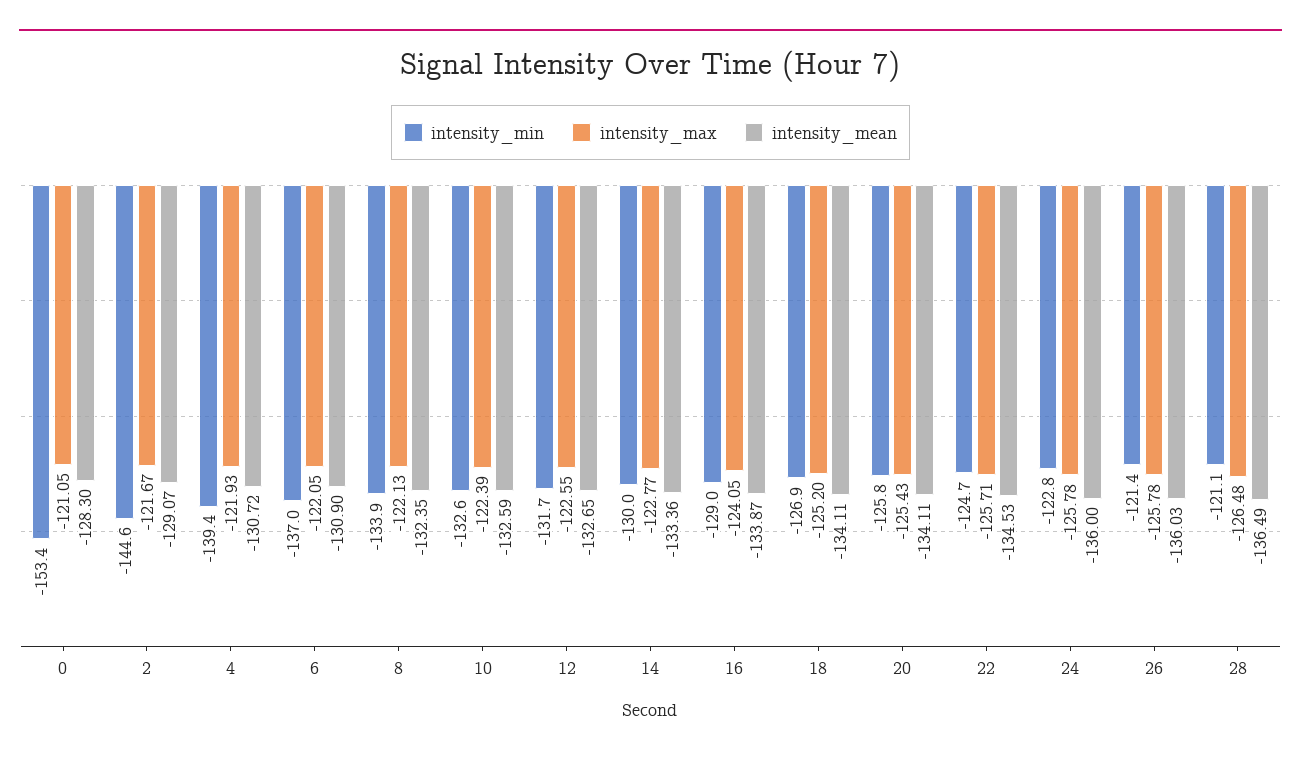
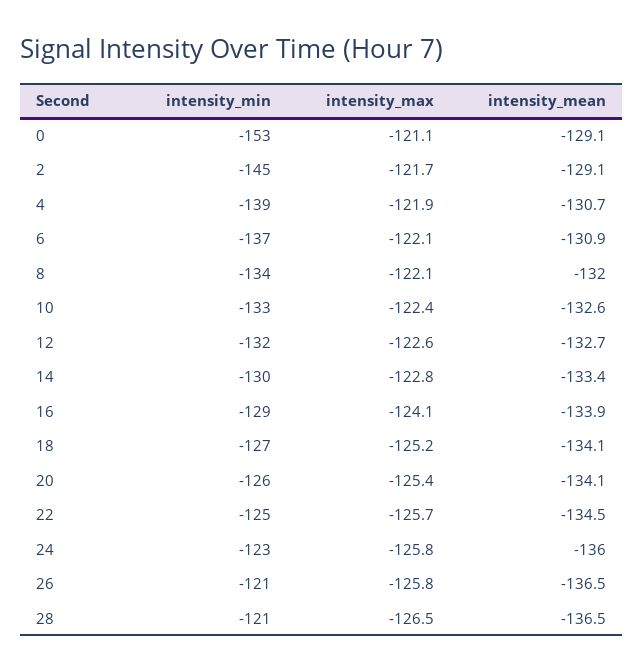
intensity_mean, 0: -128.3 -> -129.1
intensity_mean, 8: -132.35 -> -132
intensity_mean, 26: -136.03 -> -136.5

